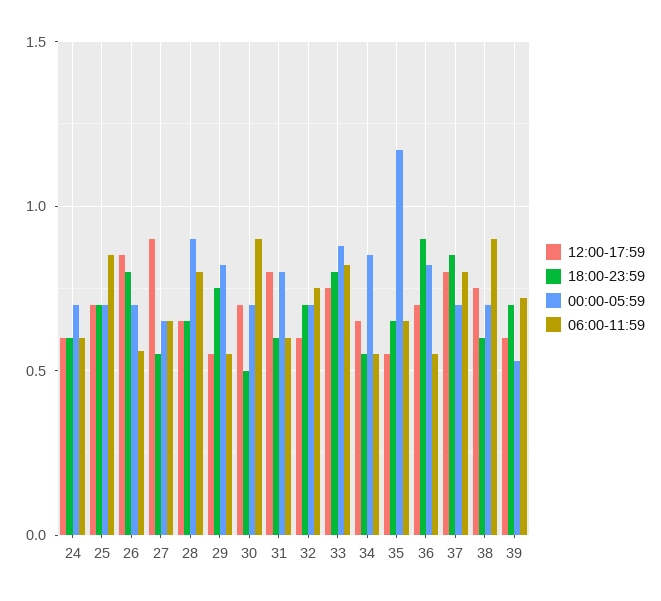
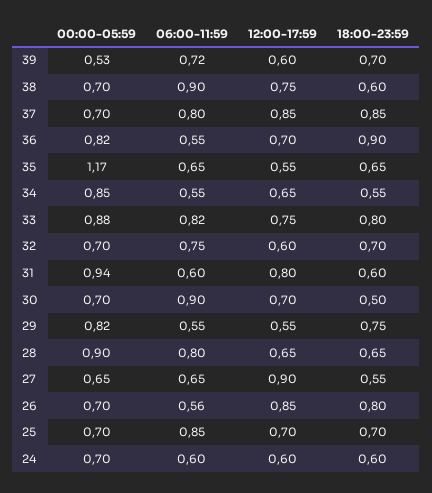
00:00-05:59, 31: 0.8 -> 0.94
12:00-17:59, 37: 0.8 -> 0.85

